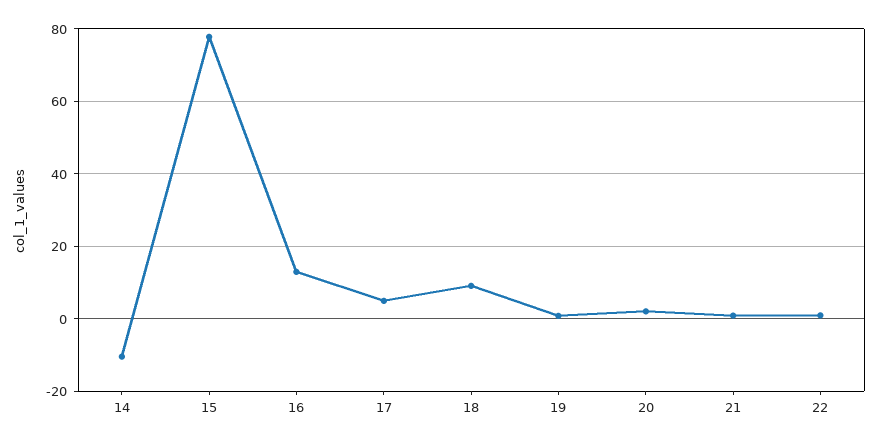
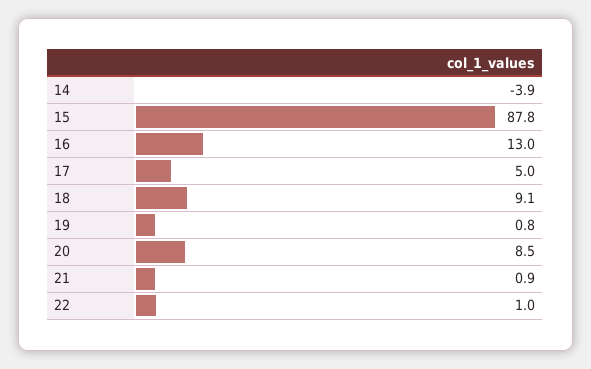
14: -10 -> -3.9
15: 78 -> 87.8
20: 2 -> 8.5

